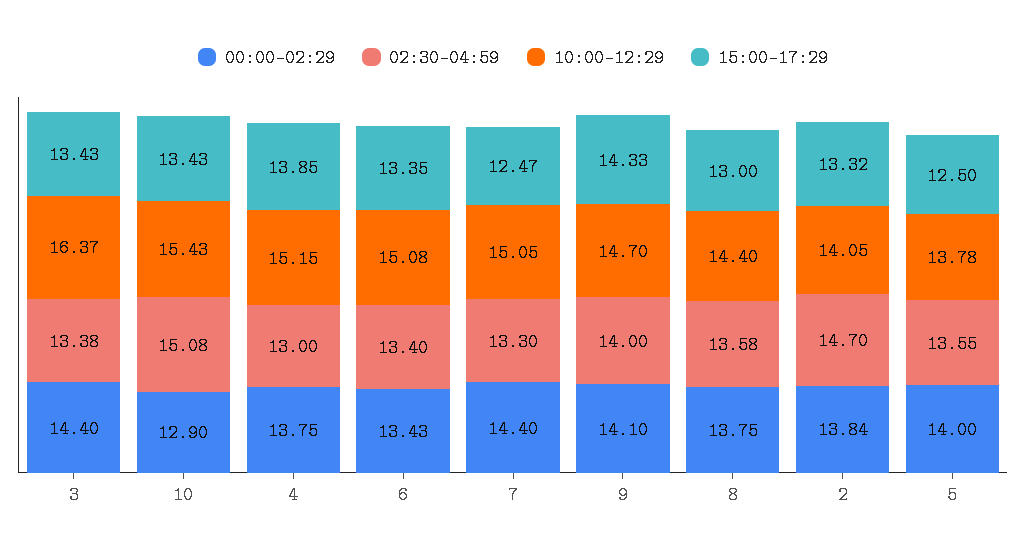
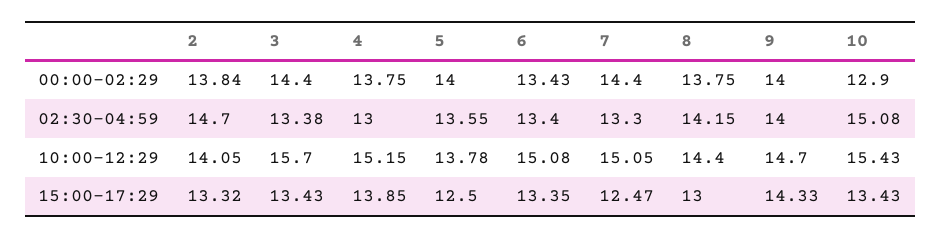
10:00-12:29, 3: 16.37 -> 15.7
00:00-02:29, 9: 14.1 -> 14
02:30-04:59, 8: 13.58 -> 14.15

